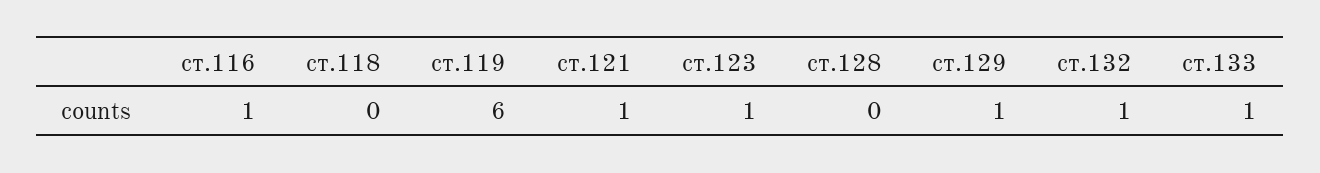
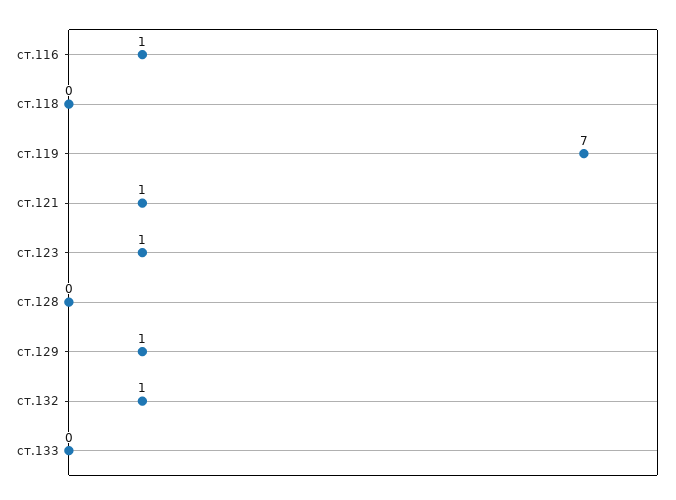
ст.119: 6 -> 7
ст.133: 1 -> 0

